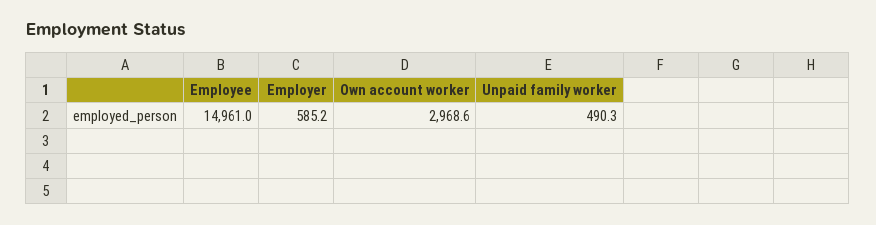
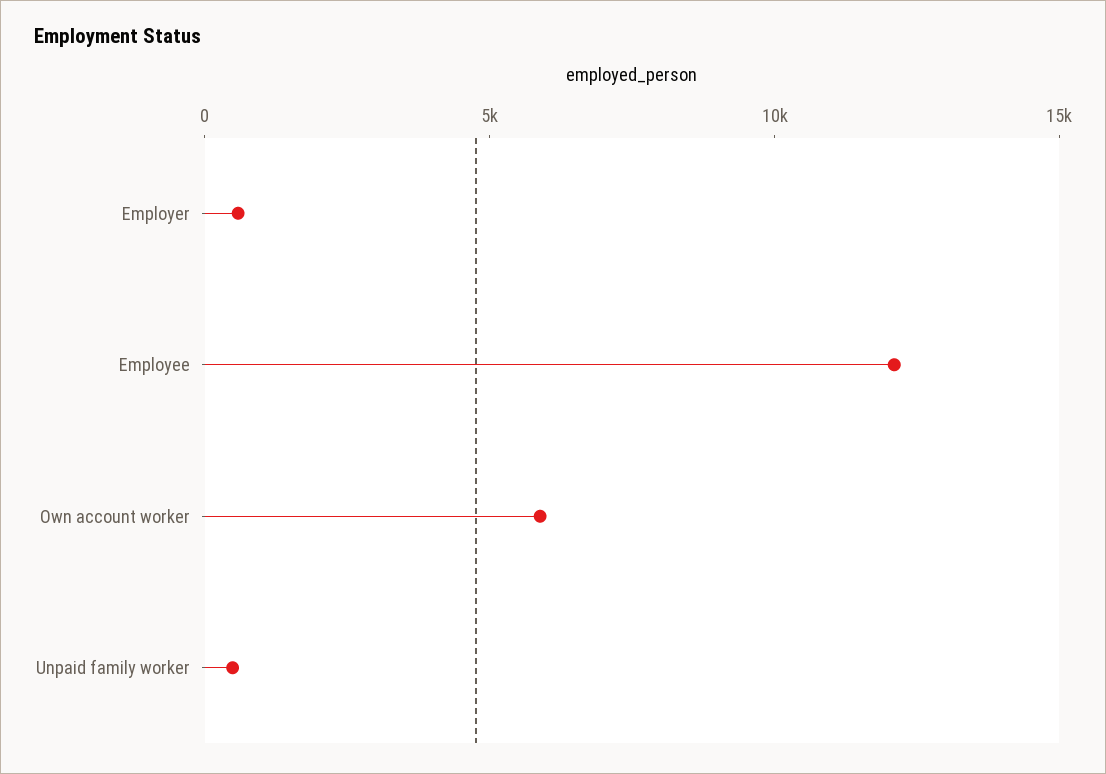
Employee: 14961 -> 12000
Own account worker: 2968.6 -> 6000

